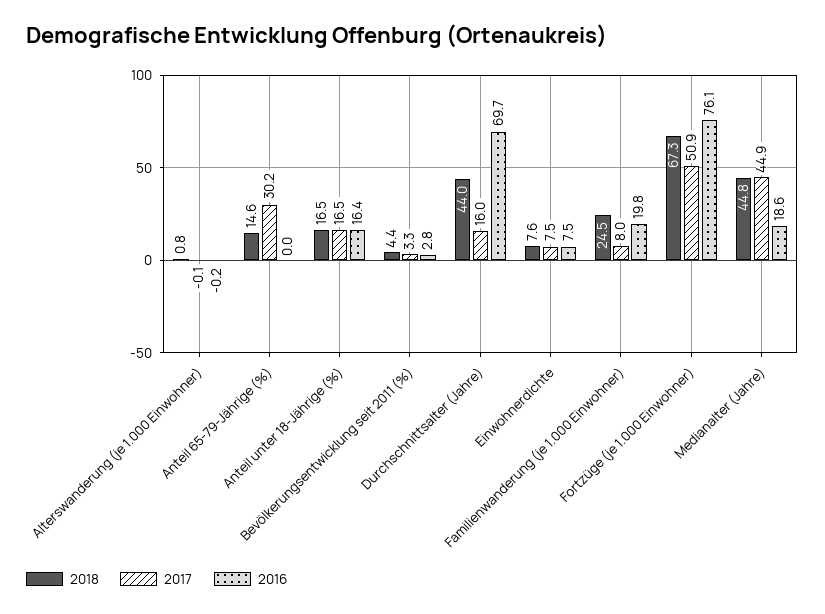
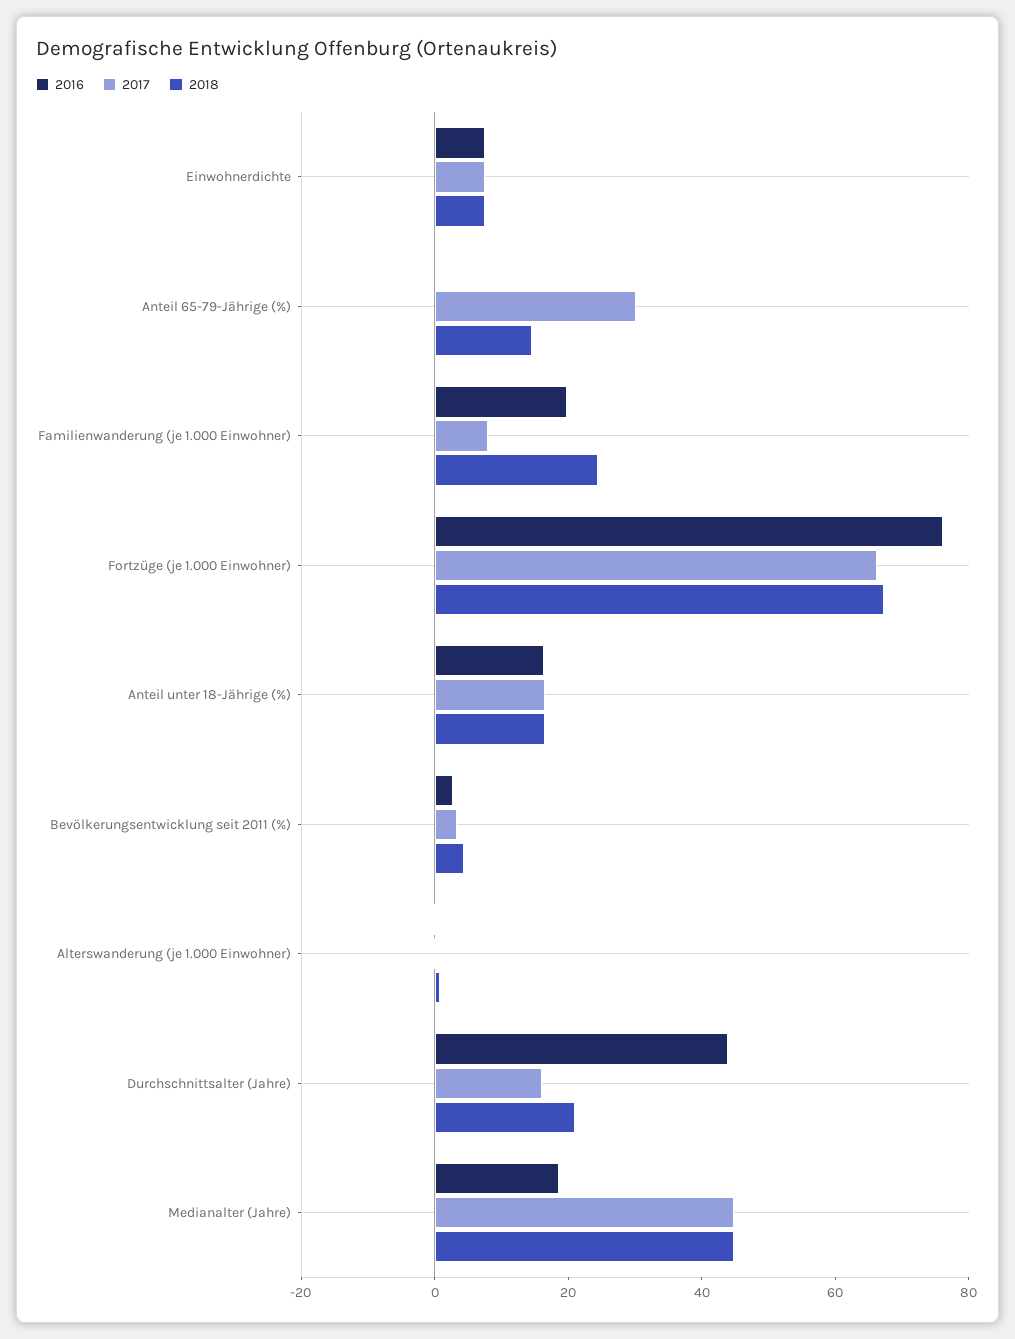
2018, Durchschnittsalter (Jahre): 44 -> 20
2016, Durchschnittsalter (Jahre): 69.7 -> 45
2017, Fortzüge (je 1.000 Einwohner): 50.9 -> 65

